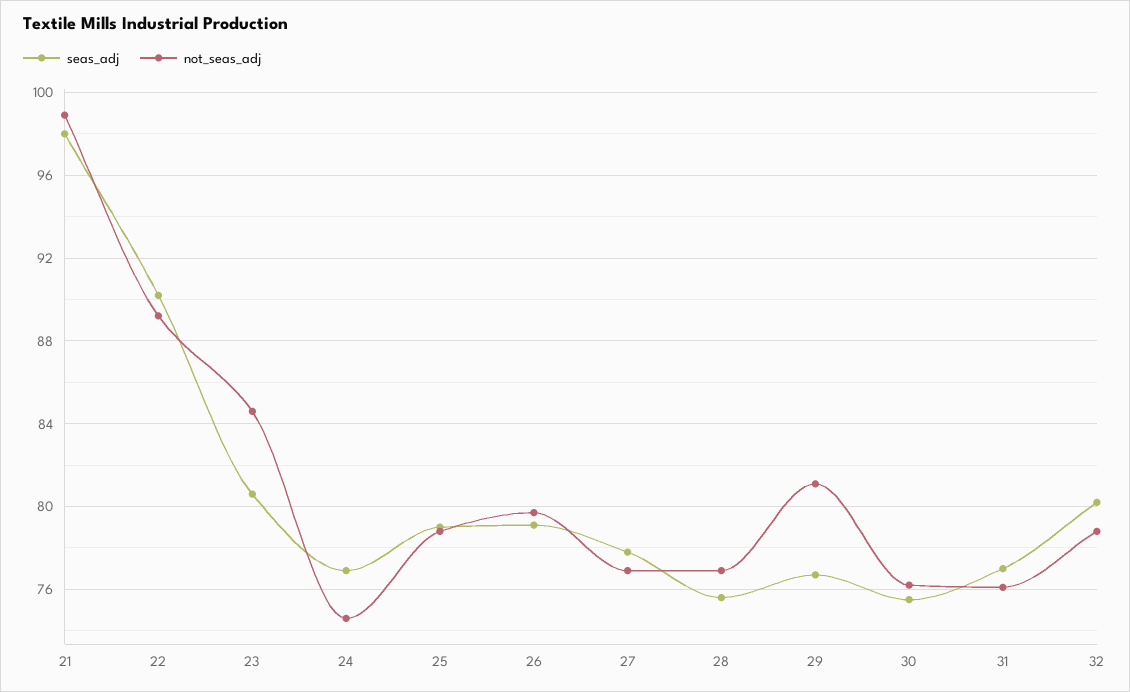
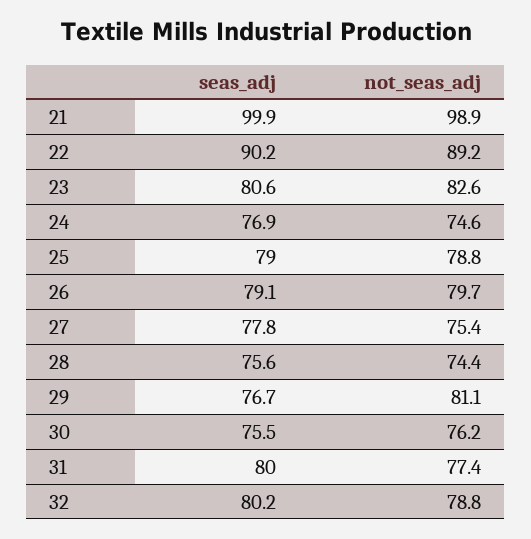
seas_adj, 21: 98 -> 99.9
not_seas_adj, 23: 84.5 -> 82.6
not_seas_adj, 27: 77 -> 75.4
not_seas_adj, 28: 77 -> 74.4
seas_adj, 31: 77 -> 80
not_seas_adj, 31: 76 -> 77.4

